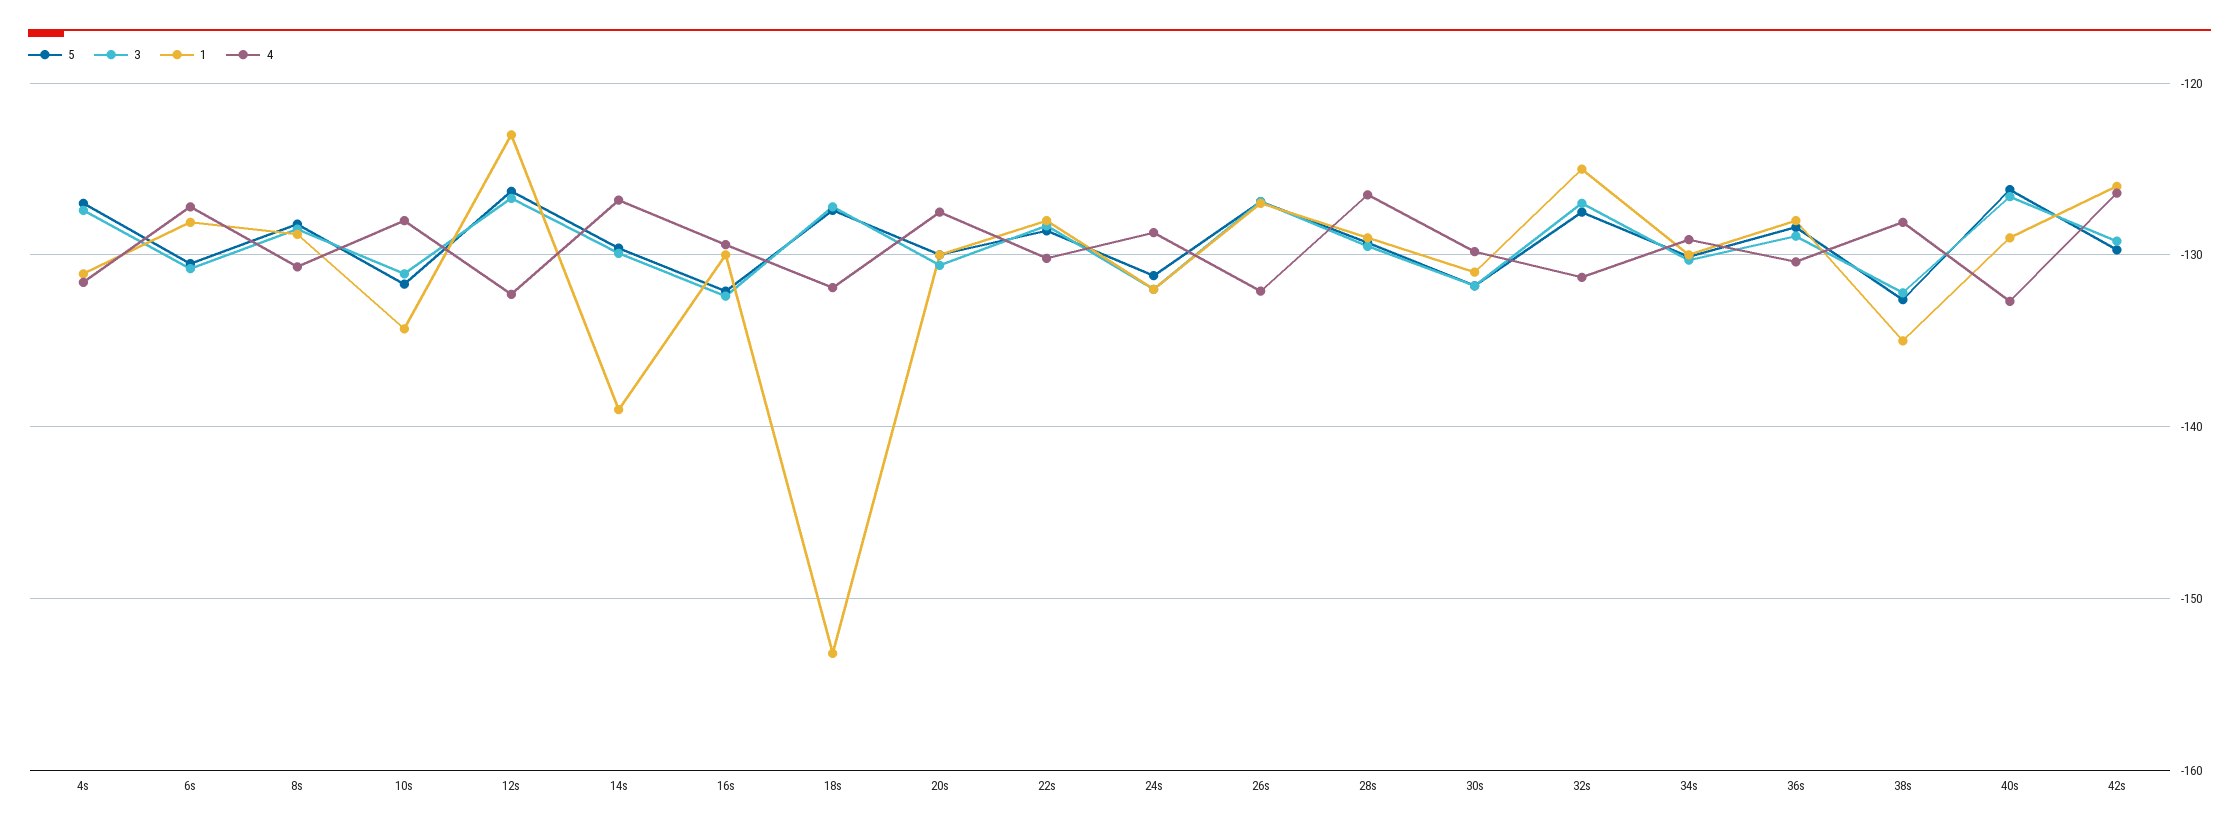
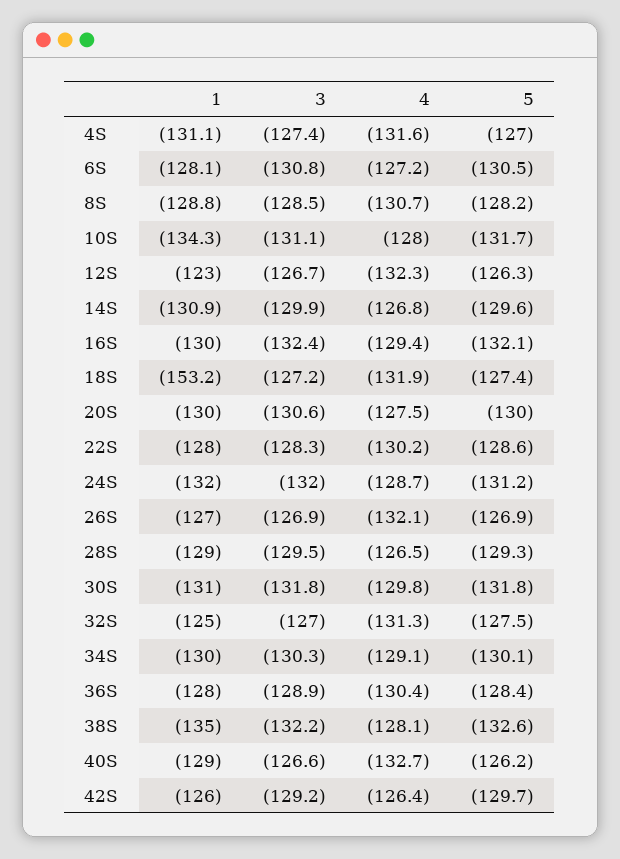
1, 14s: -139 -> -130.9

